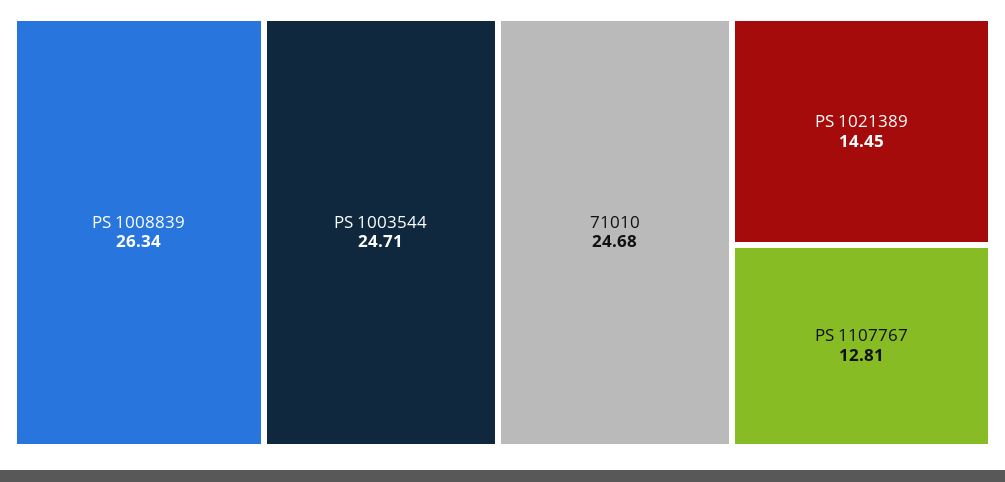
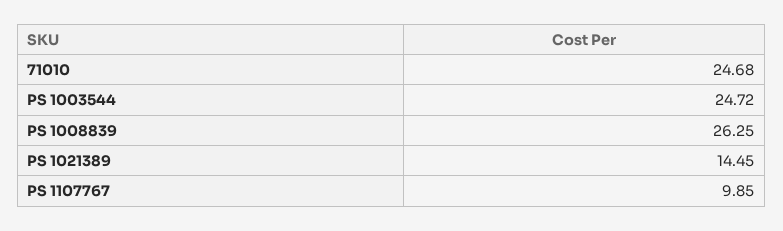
PS 1008839: 26.34 -> 26.25
PS 1003544: 24.71 -> 24.72
PS 1107767: 12.81 -> 9.85

